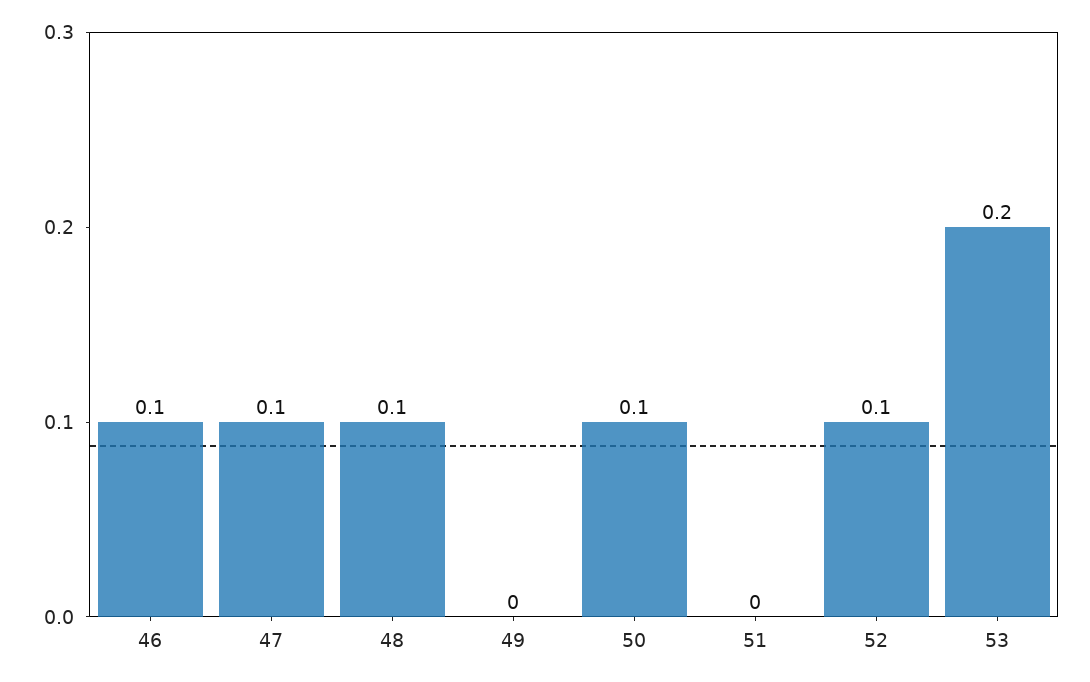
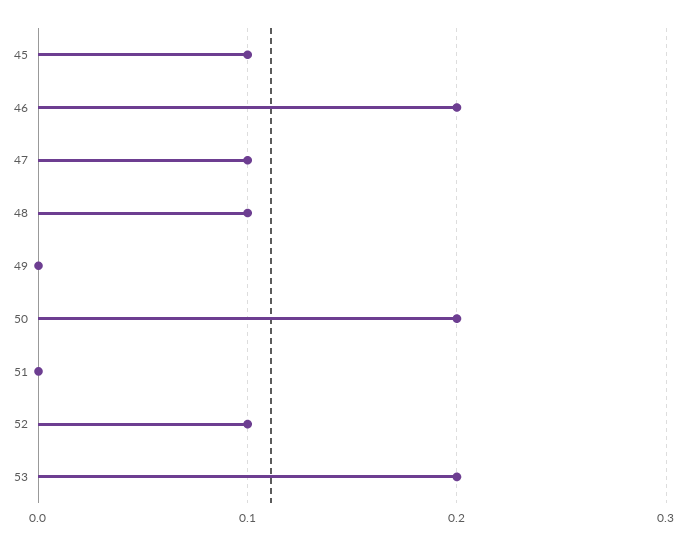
46: 0.1 -> 0.2
50: 0.1 -> 0.2
45: none -> 0.1

